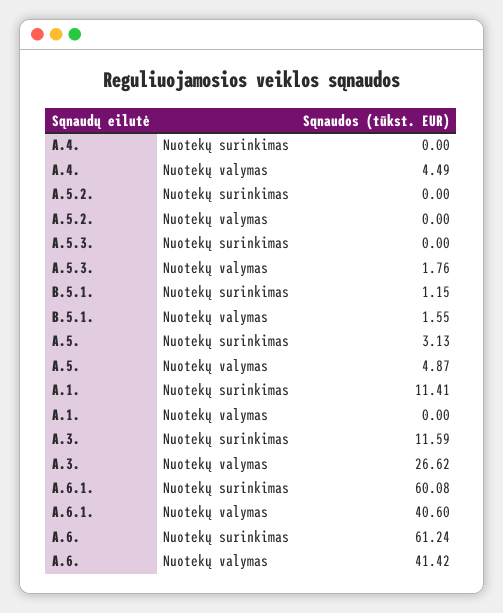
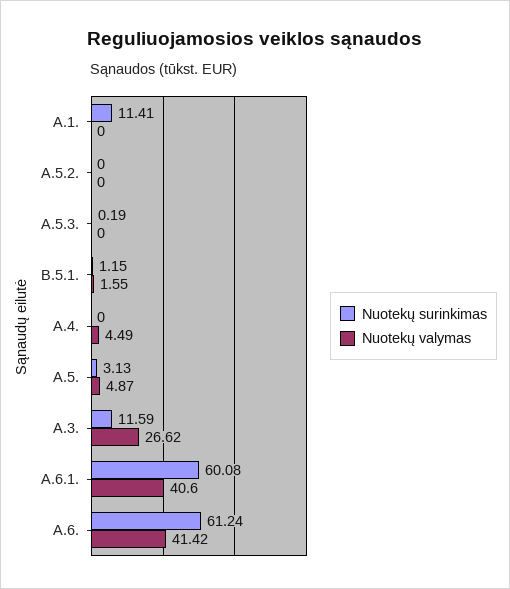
Nuotekų surinkimas, A.5.3.: 0 -> 0.19
Nuotekų valymas, A.5.3.: 1.76 -> 0

